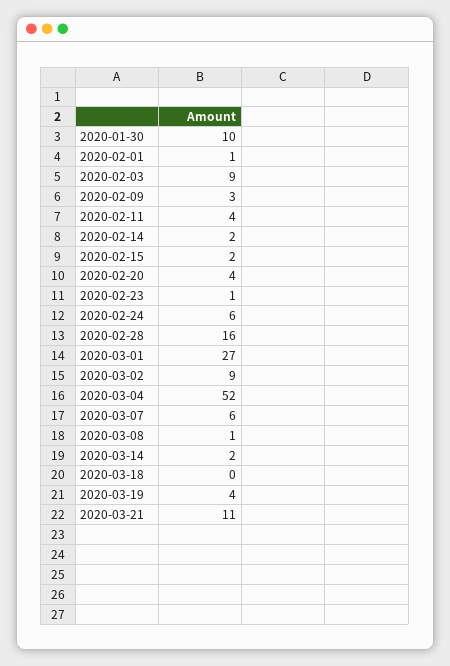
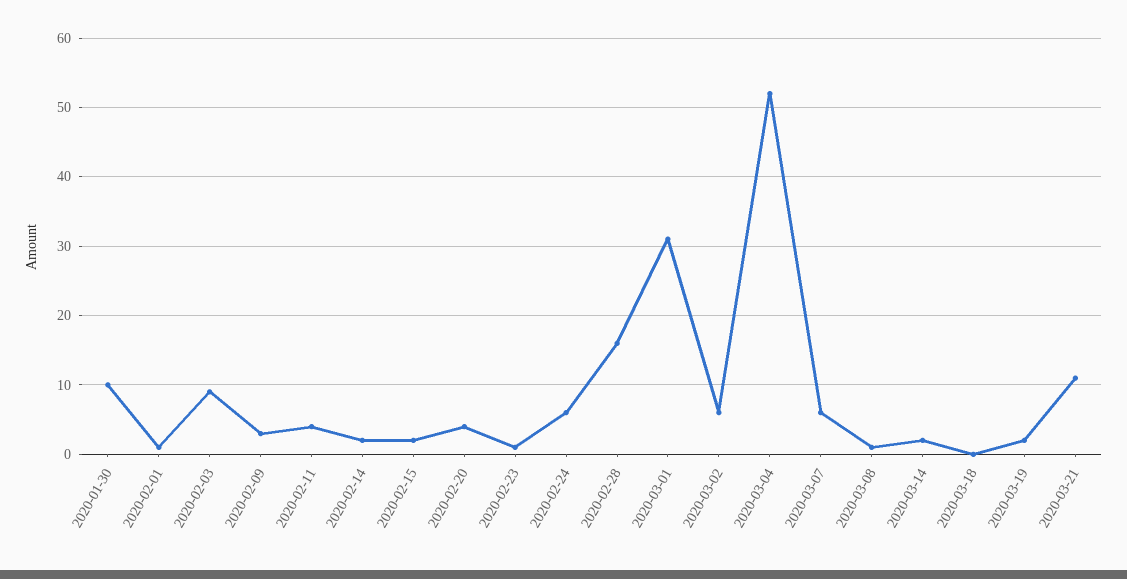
2020-03-01: 27 -> 31
2020-03-02: 9 -> 6
2020-03-19: 4 -> 2

